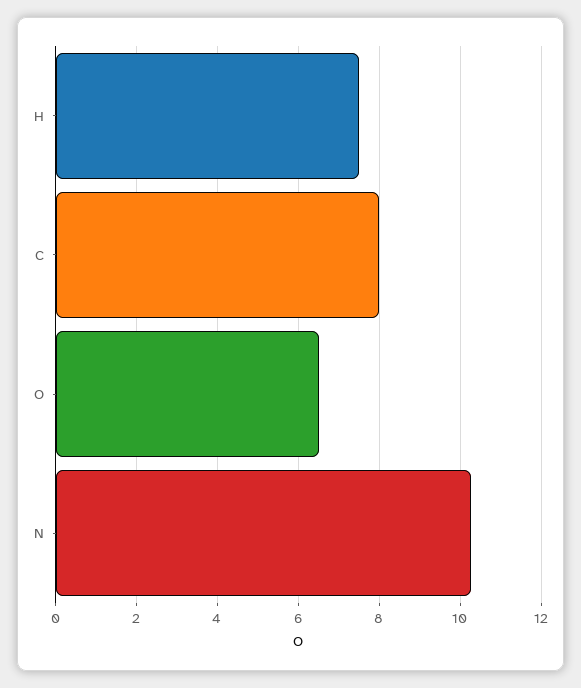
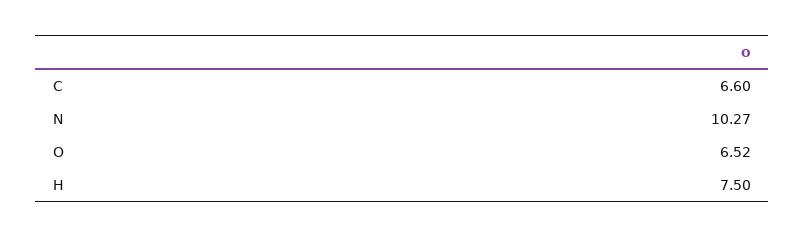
C: 8 -> 6.6

